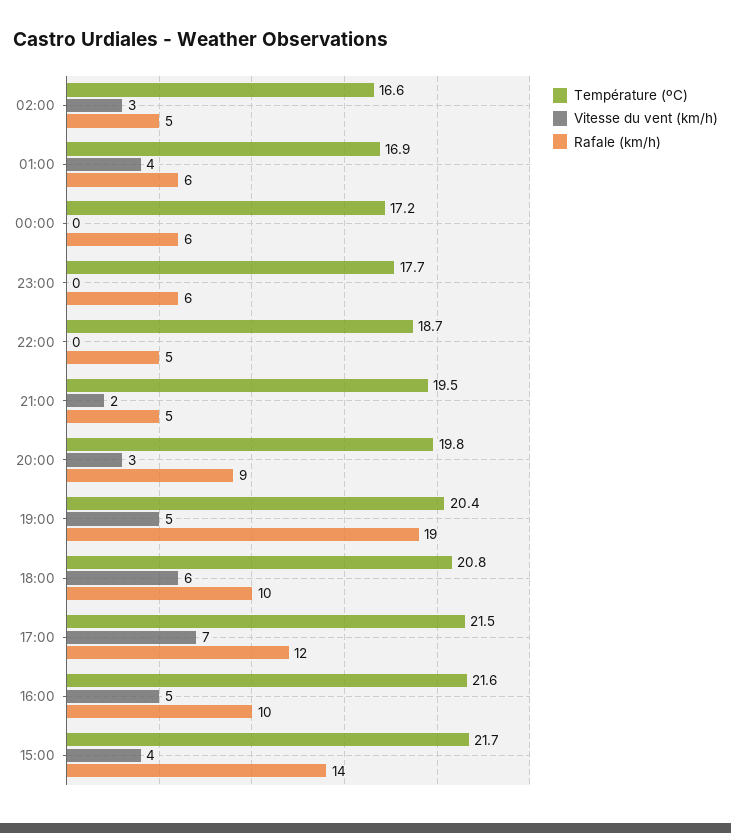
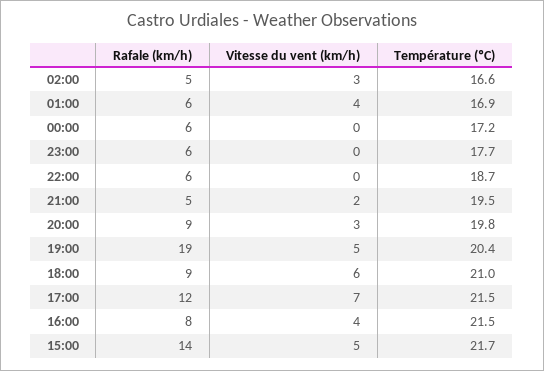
Rafale (km/h), 22:00: 5 -> 6
Température (ºC), 18:00: 20.8 -> 21
Rafale (km/h), 18:00: 10 -> 9
Température (ºC), 16:00: 21.6 -> 21.5
Vitesse du vent (km/h), 16:00: 5 -> 4
Rafale (km/h), 16:00: 10 -> 8
Vitesse du vent (km/h), 15:00: 4 -> 5

